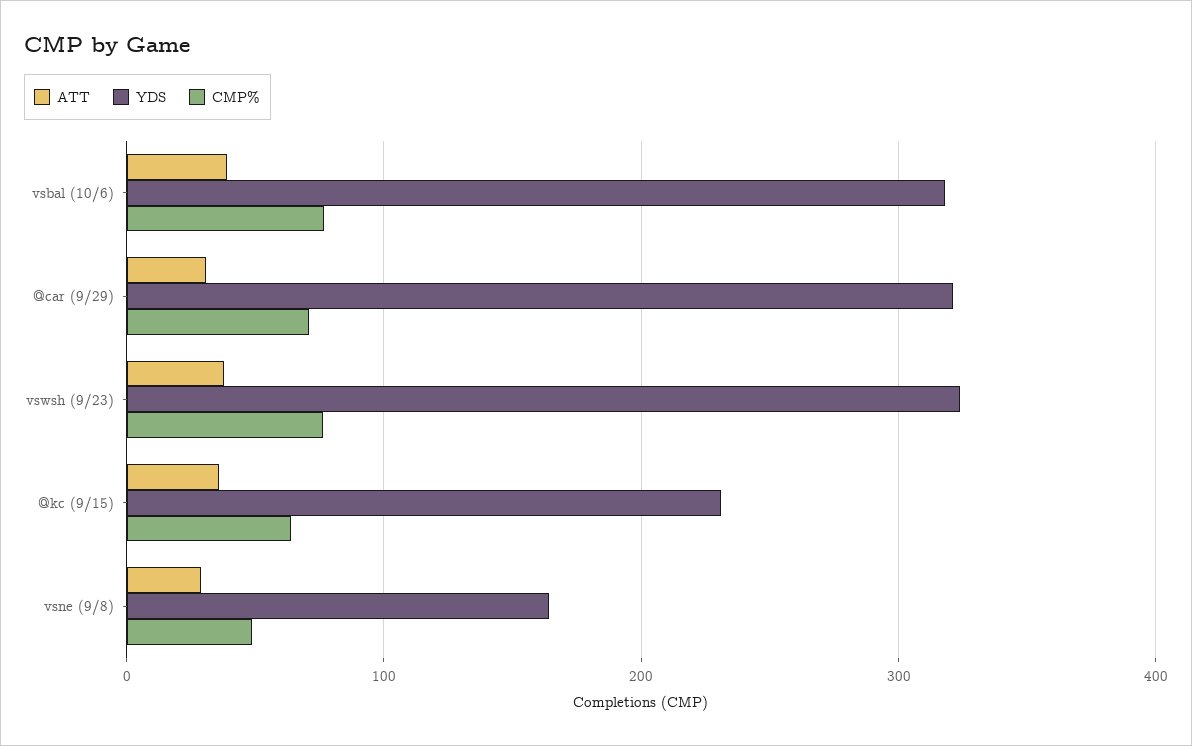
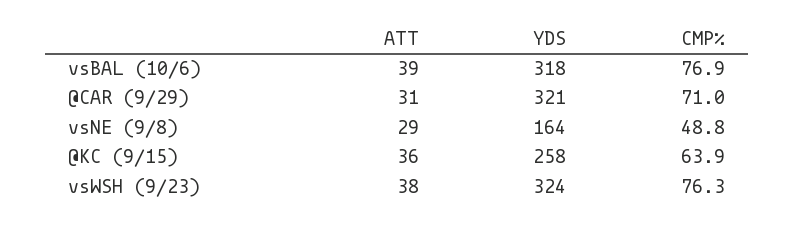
YDS, @kc (9/15): 230 -> 258

